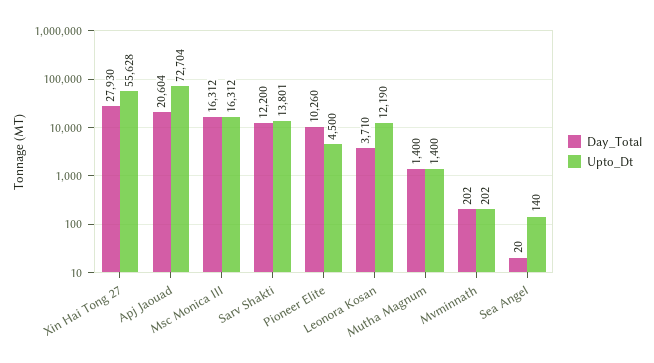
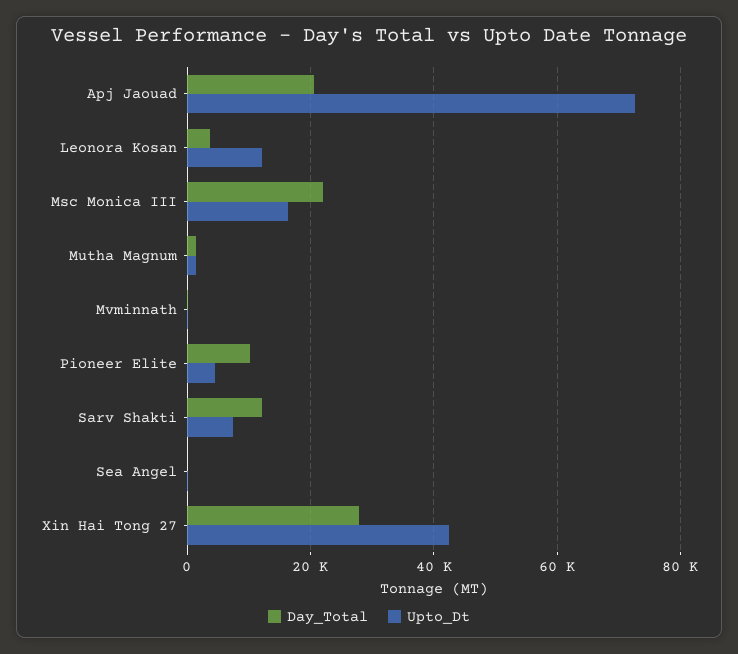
Upto_Dt, Xin Hai Tong 27: 55628 -> 42000
Day_Total, Msc Monica III: 16312 -> 22000
Upto_Dt, Sarv Shakti: 13801 -> 8000

